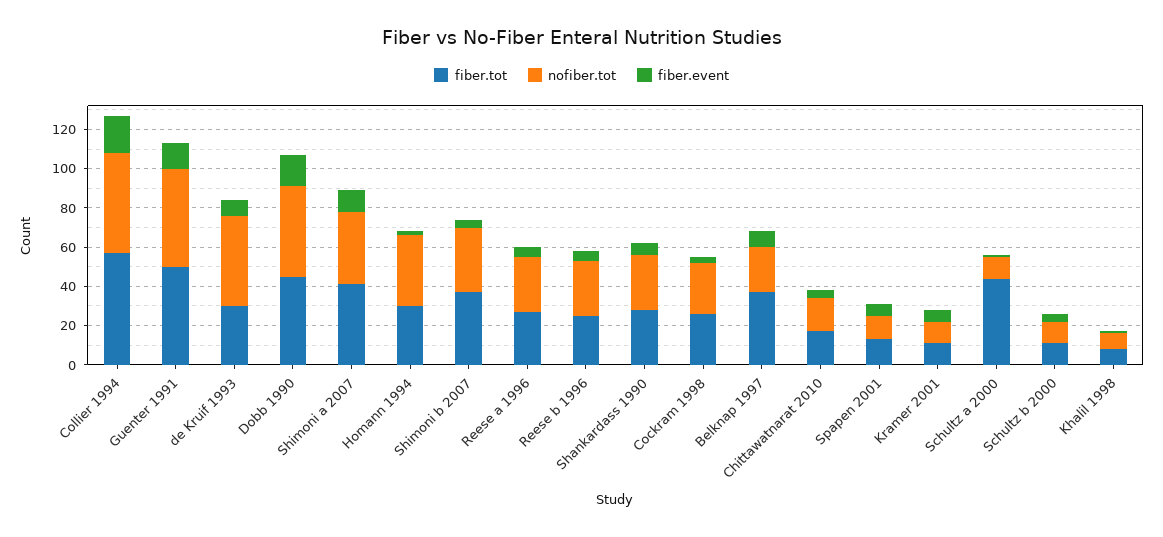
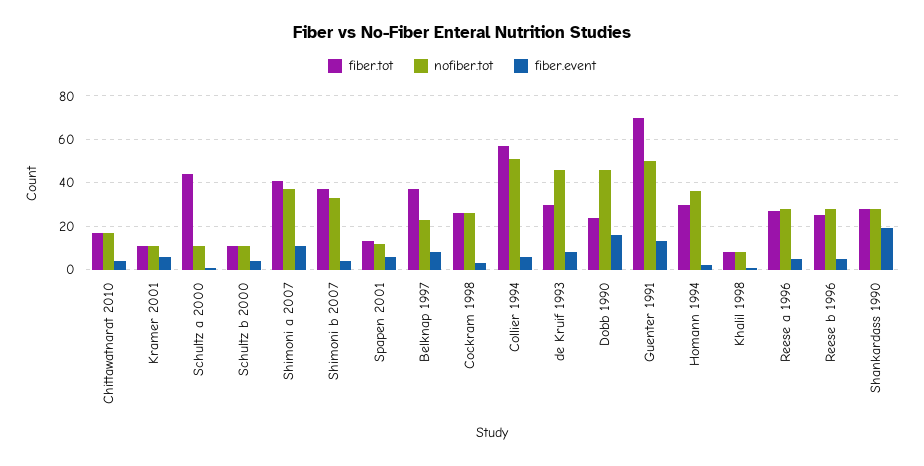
fiber.event, Collier 1994: 20 -> 5
fiber.tot, Guenter 1991: 50 -> 70
fiber.tot, Dobb 1990: 45 -> 25
fiber.event, Shankardass 1990: 5 -> 20

